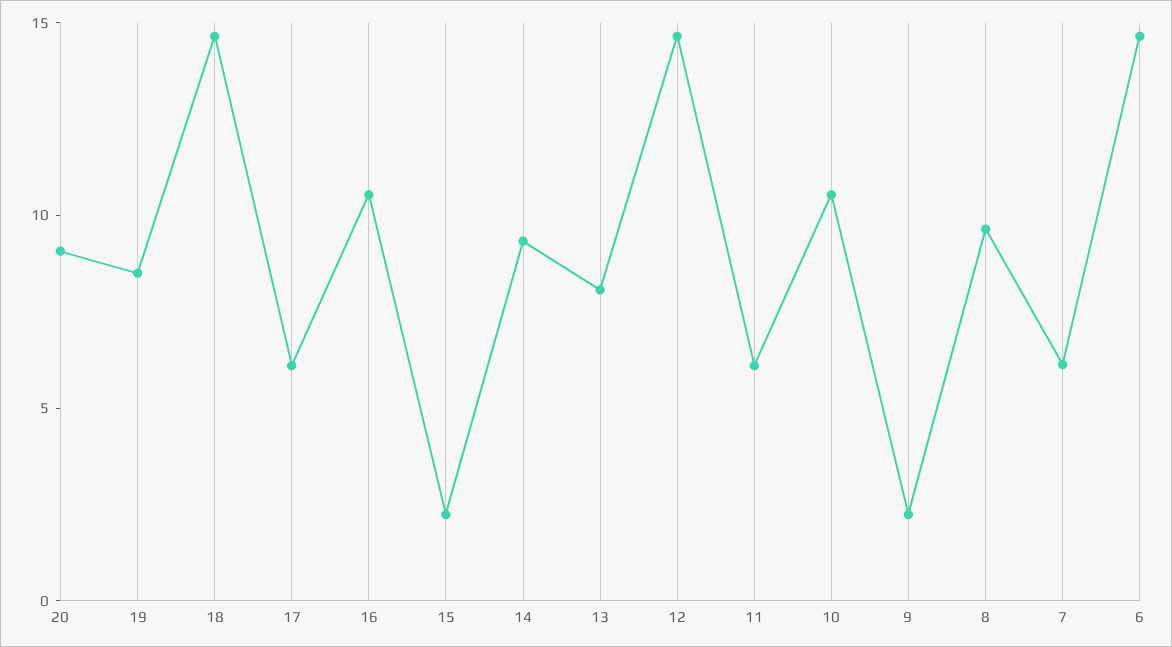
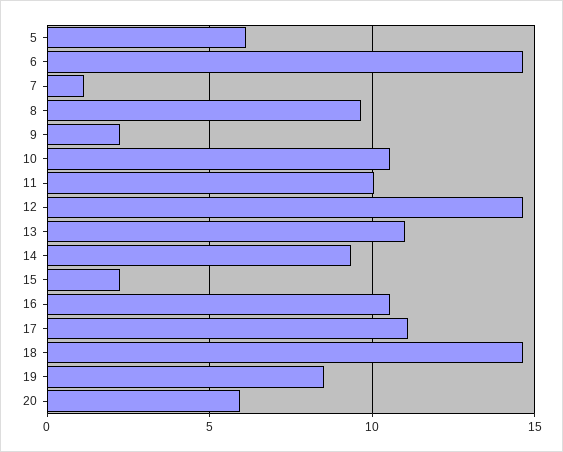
20: 9 -> 6
17: 6 -> 11
13: 8 -> 11
11: 6 -> 10
7: 6 -> 1
5: none -> 6

